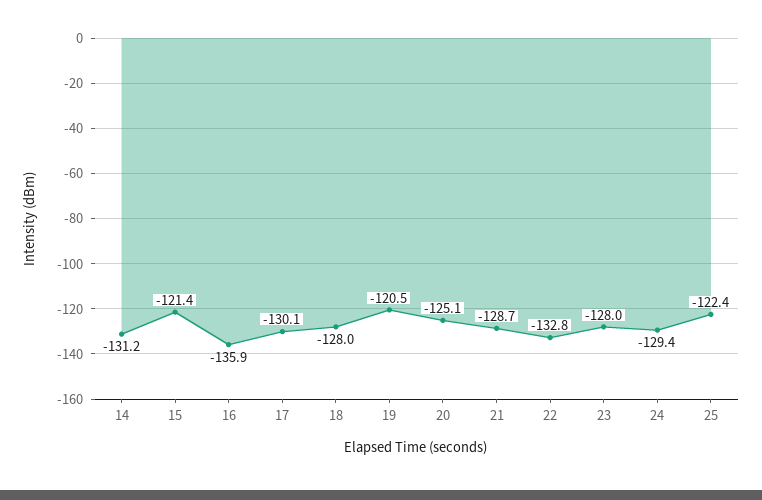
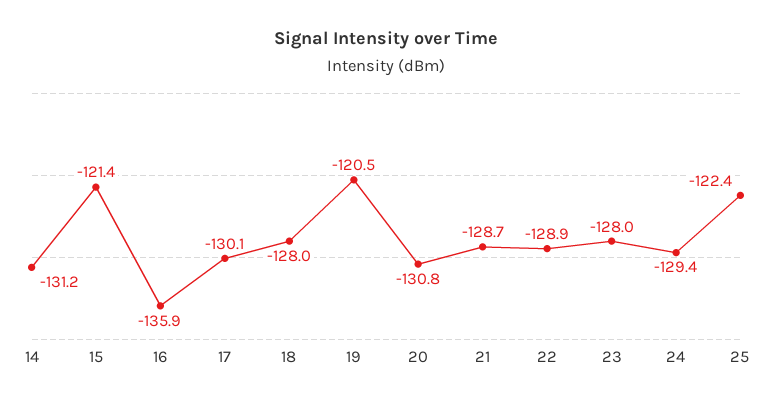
20: -125.1 -> -130.8
22: -132.8 -> -128.9

